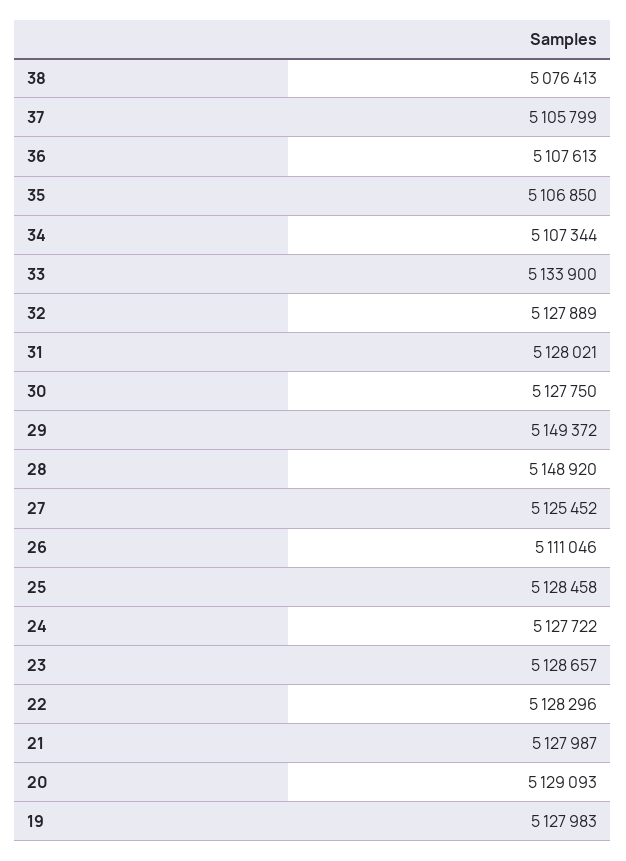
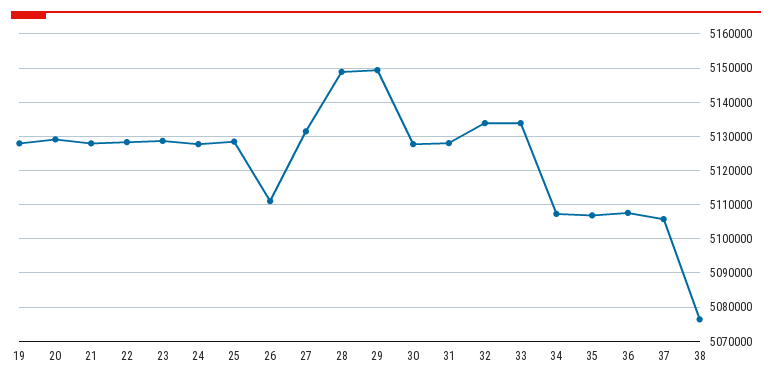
32: 5127889 -> 5134000
27: 5125452 -> 5132000

